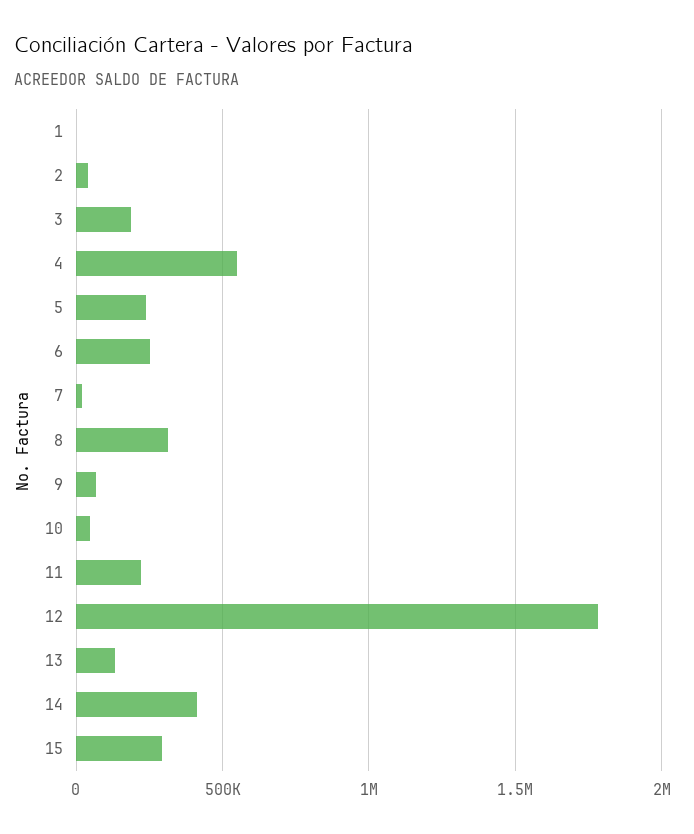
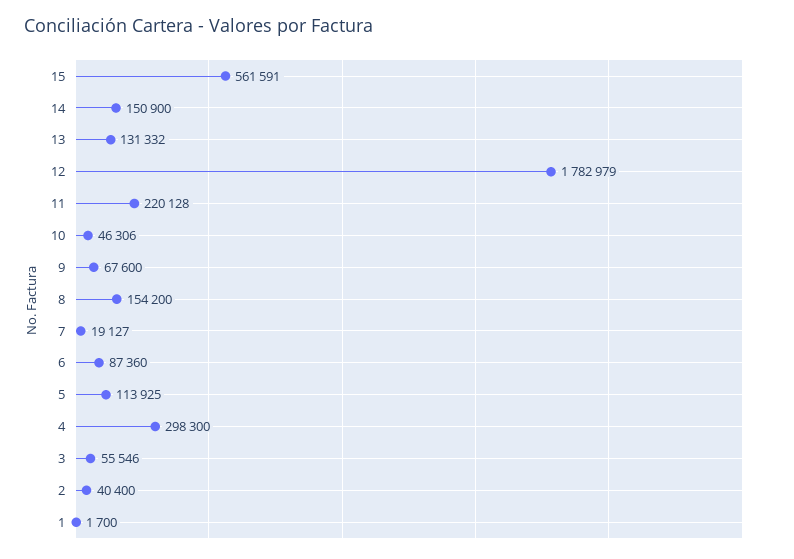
3: 200000 -> 55546
4: 550000 -> 298300
5: 250000 -> 113925
6: 250000 -> 87360
8: 300000 -> 154200
14: 400000 -> 150900
15: 300000 -> 561591

